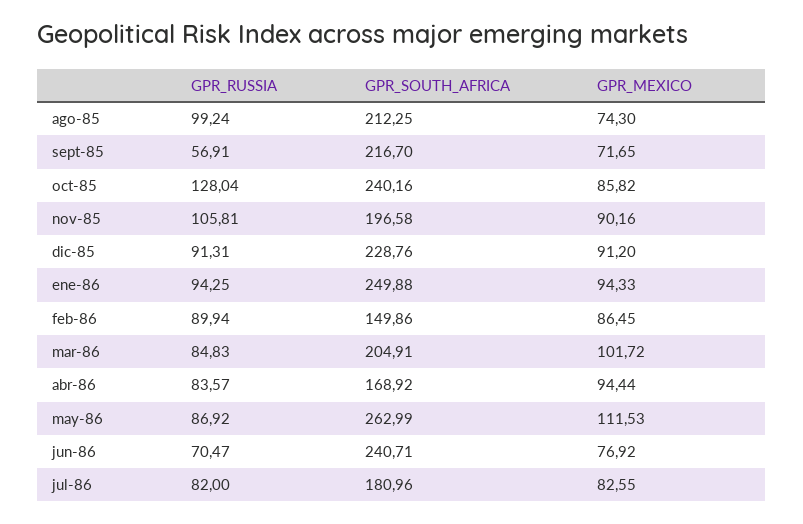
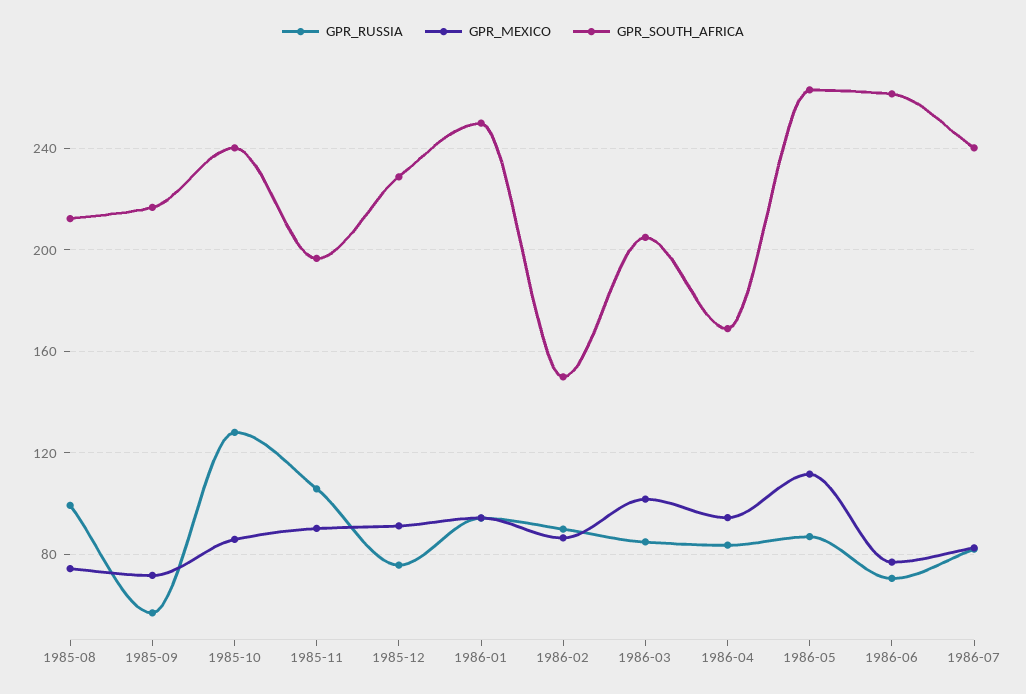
GPR_RUSSIA, dic-85: 91.31 -> 75
GPR_SOUTH_AFRICA, jun-86: 240.71 -> 260
GPR_SOUTH_AFRICA, jul-86: 180.96 -> 240

